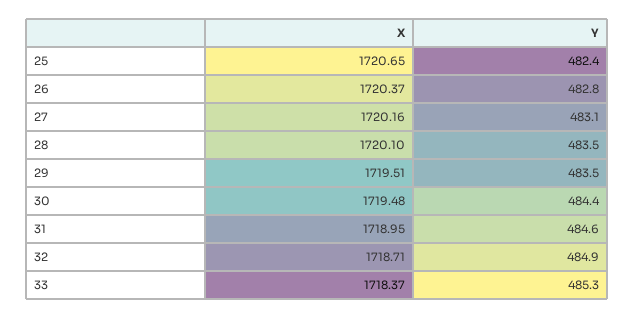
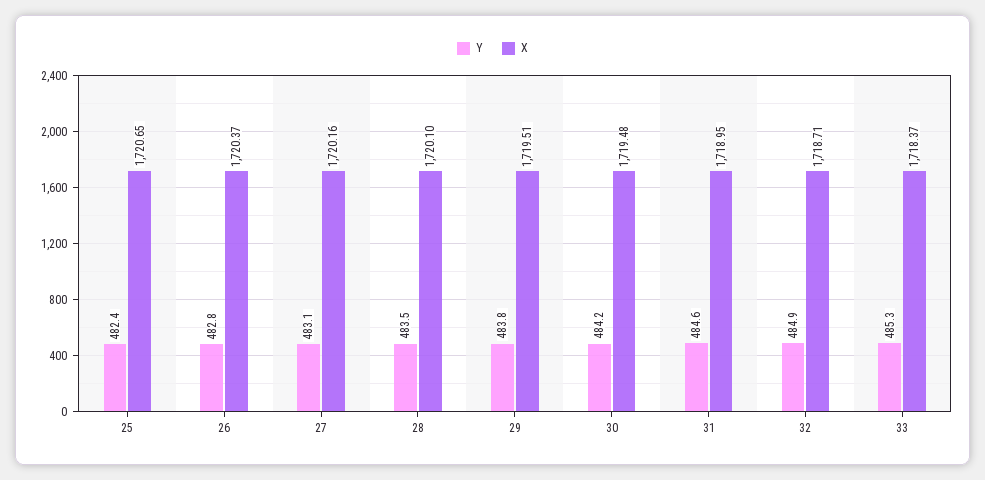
Y, 29: 483.5 -> 483.8
Y, 30: 484.4 -> 484.2

